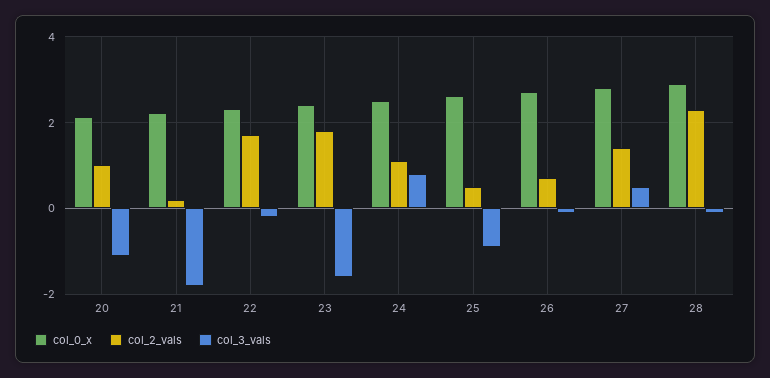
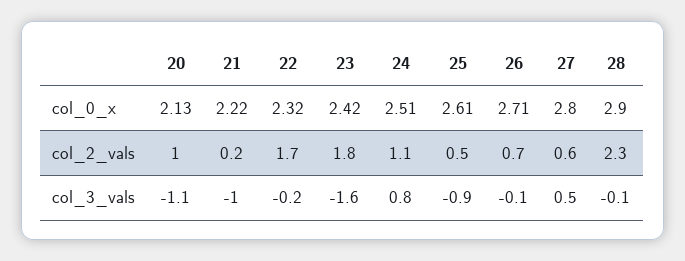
col_3_vals, 21: -1.8 -> -1
col_2_vals, 27: 1.4 -> 0.6

